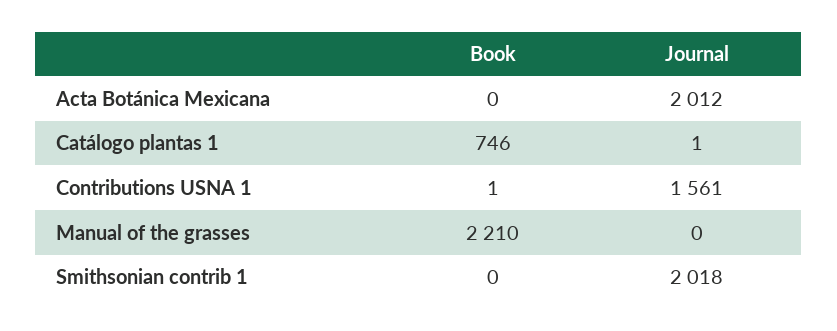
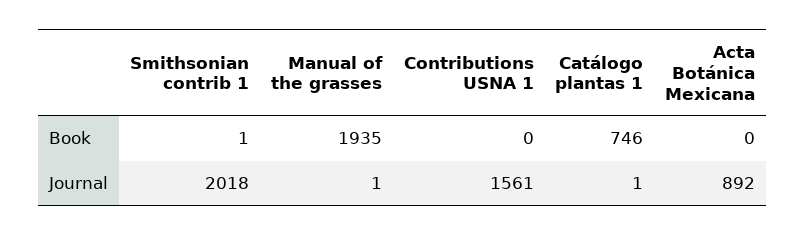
Journal, Acta Botánica Mexicana: 2012 -> 892
Book, Contributions USNA 1: 1 -> 0
Book, Manual of the grasses: 2210 -> 1935
Journal, Manual of the grasses: 0 -> 1
Book, Smithsonian contrib 1: 0 -> 1

